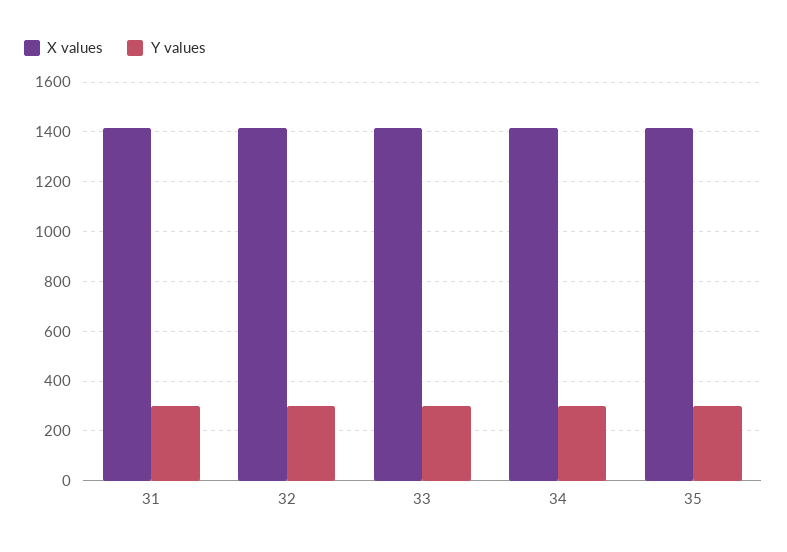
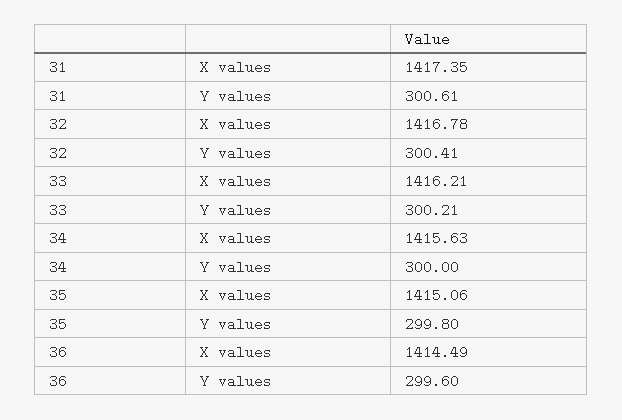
X values, 36: none -> 1414.49
Y values, 36: none -> 299.6

